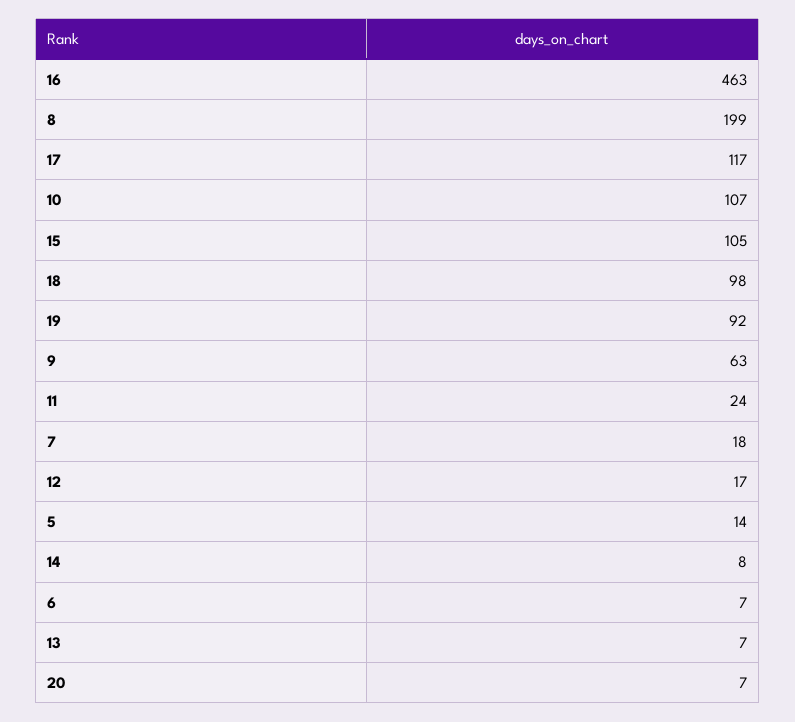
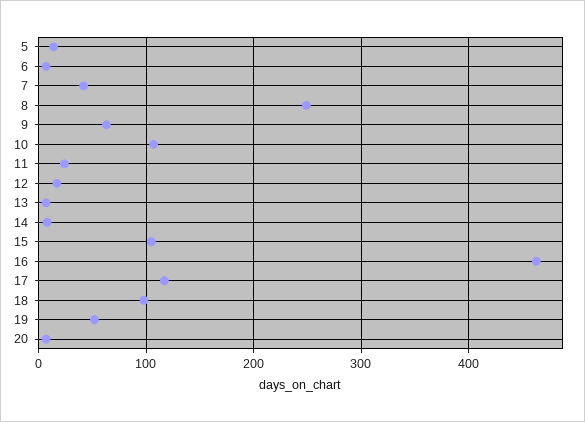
8: 199 -> 250
19: 92 -> 50
7: 18 -> 40

